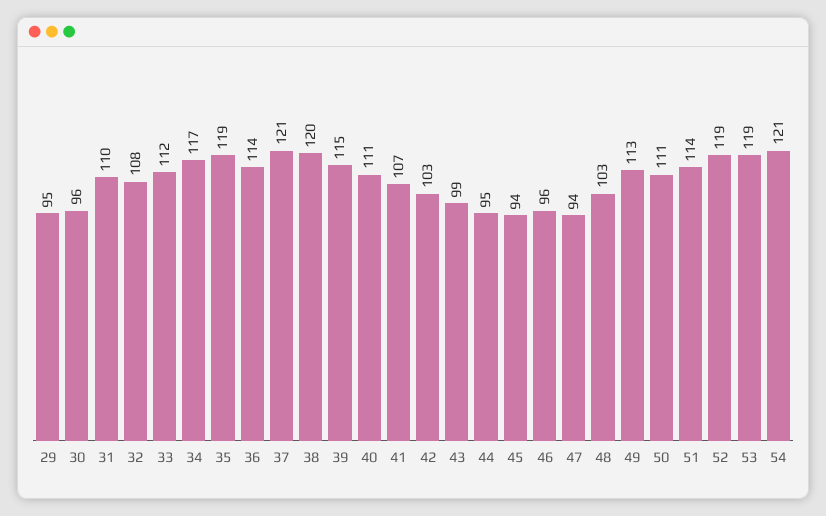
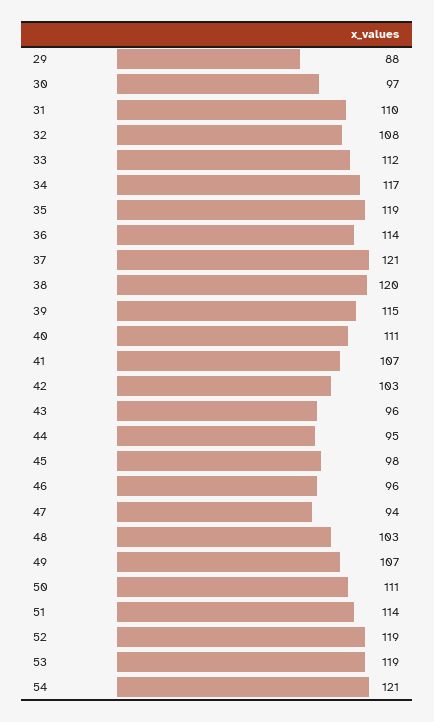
29: 95 -> 88
30: 96 -> 97
43: 99 -> 96
45: 94 -> 98
49: 113 -> 107

